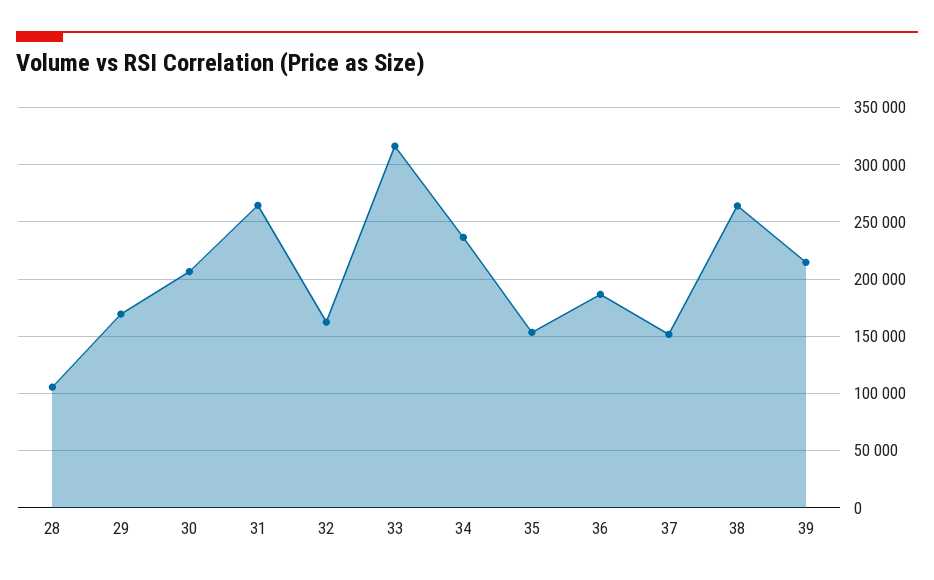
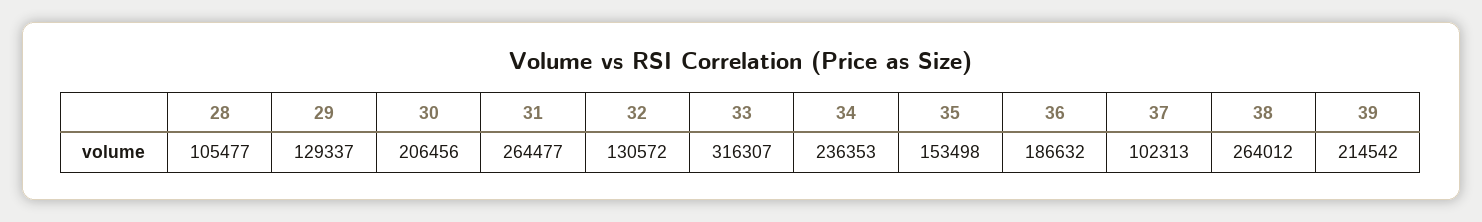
29: 170000 -> 129337
32: 160000 -> 130572
37: 150000 -> 102313

